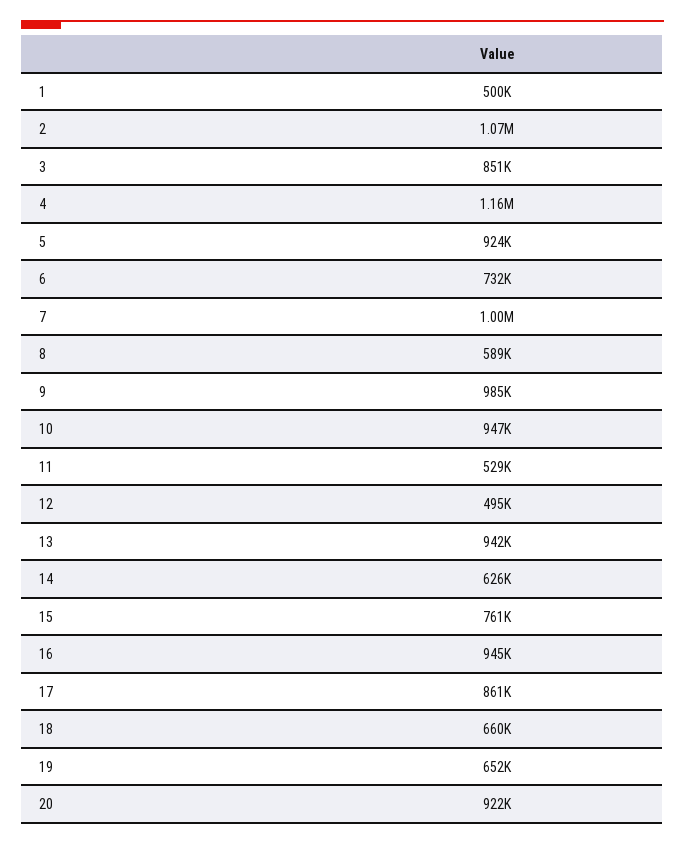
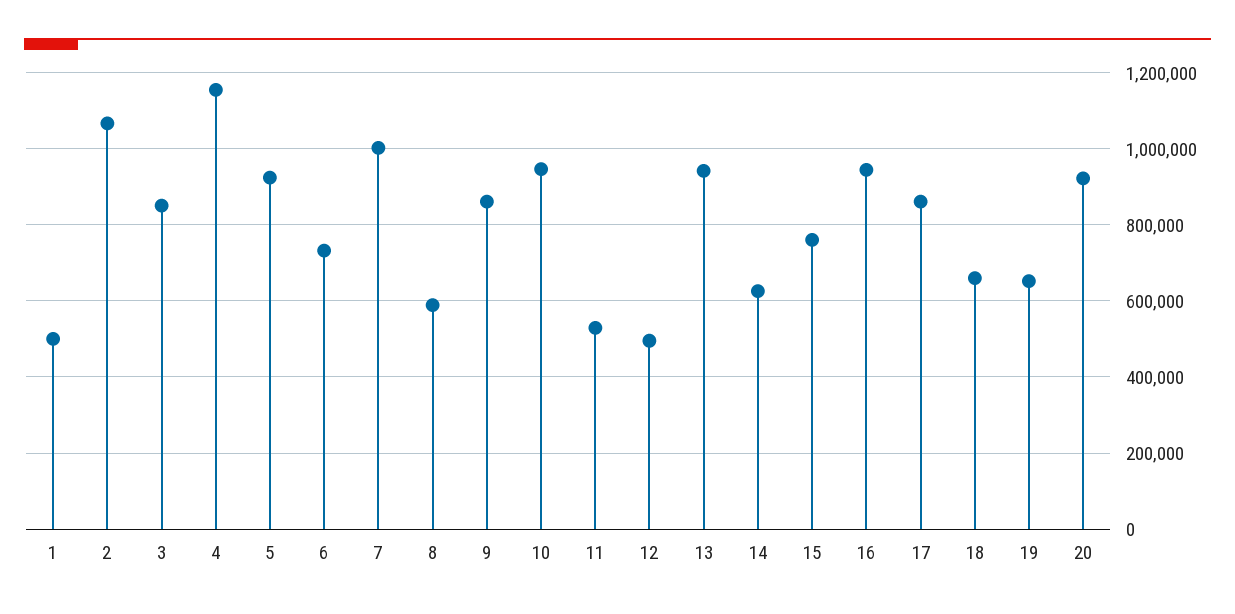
9: 985000 -> 860000

